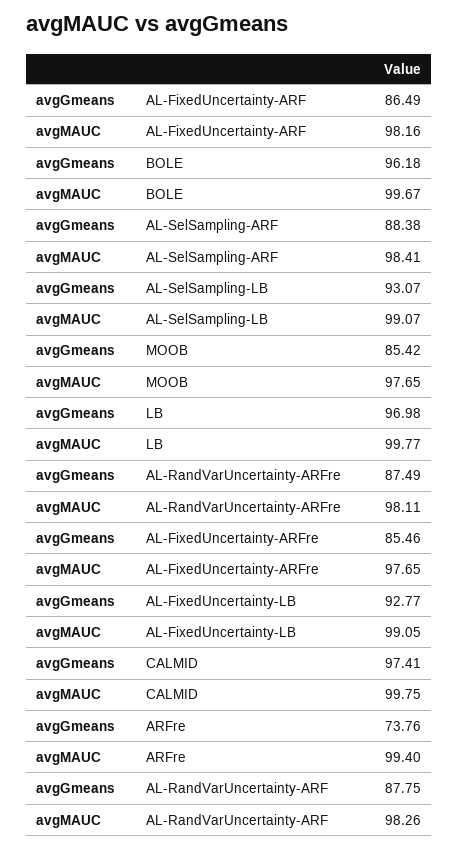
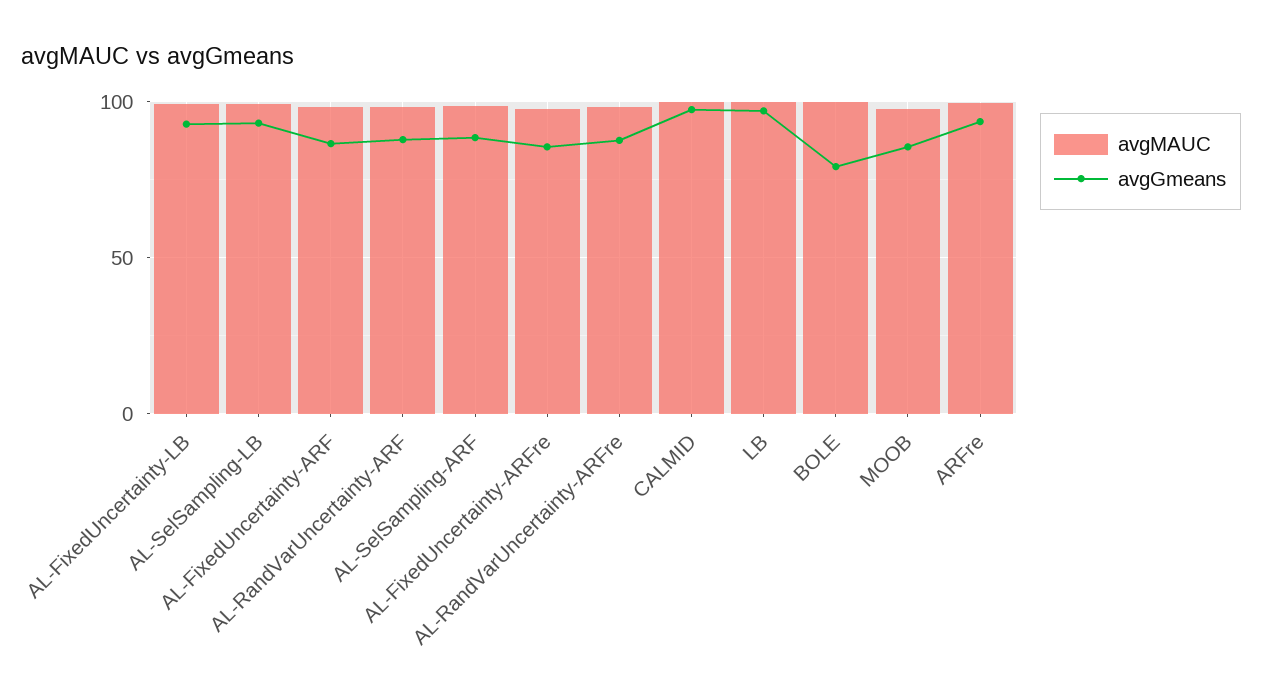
avgGmeans, BOLE: 96.18 -> 80
avgGmeans, ARFre: 73.76 -> 95

